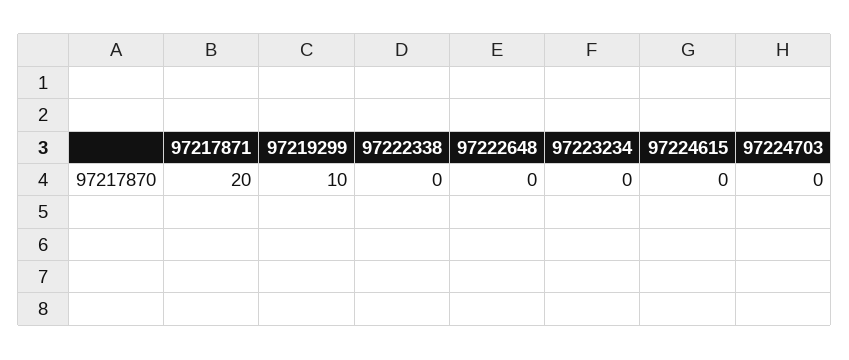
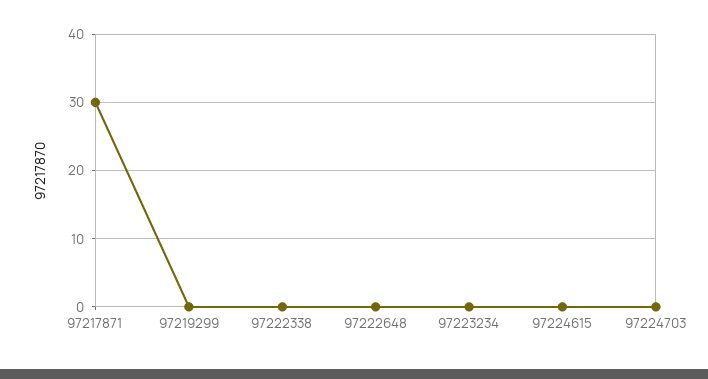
97217871: 20 -> 30
97219299: 10 -> 0

